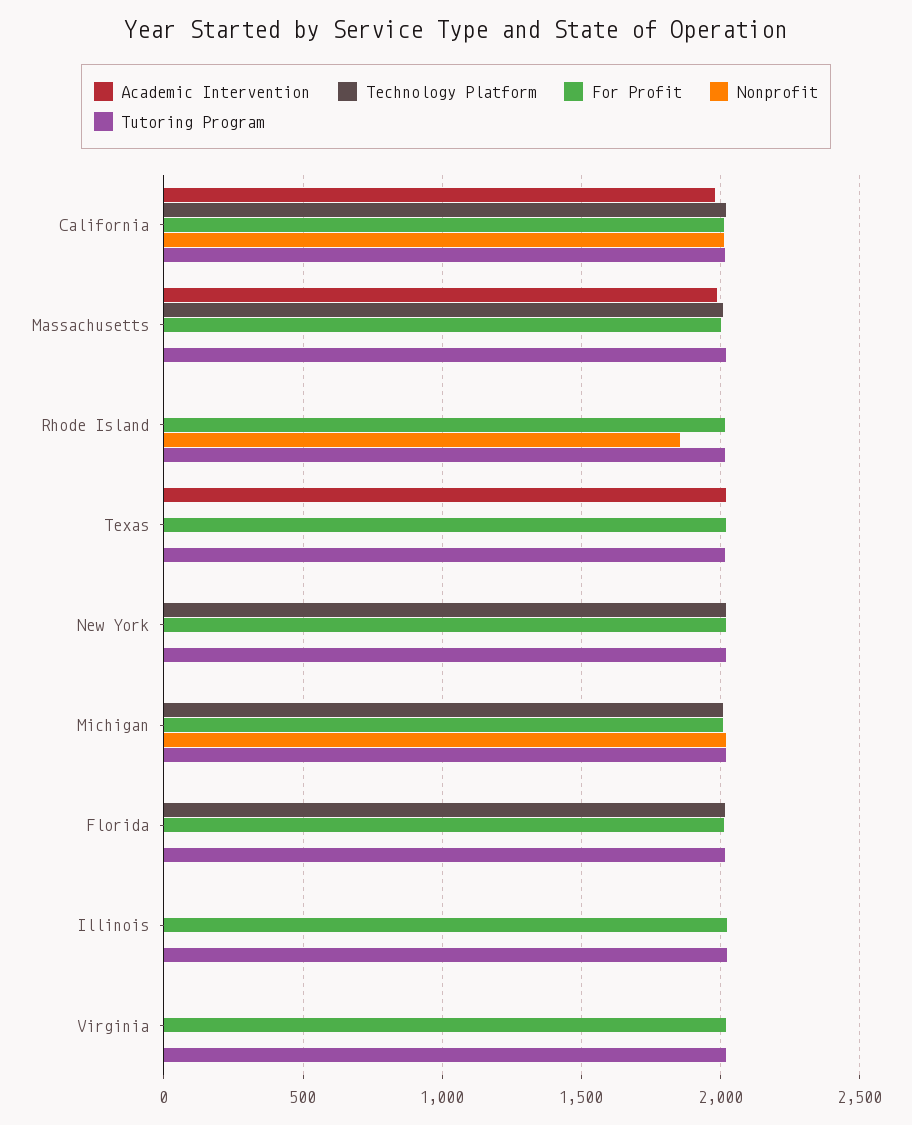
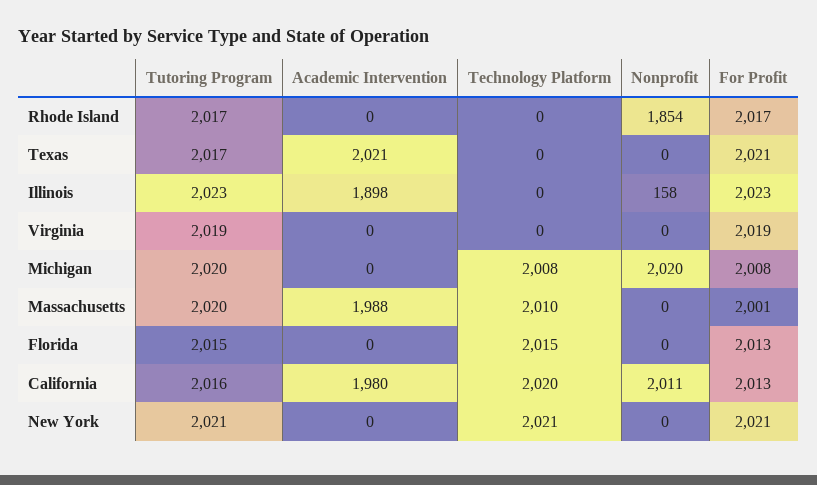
Academic Intervention, Illinois: 0 -> 1898
Nonprofit, Illinois: 0 -> 158

